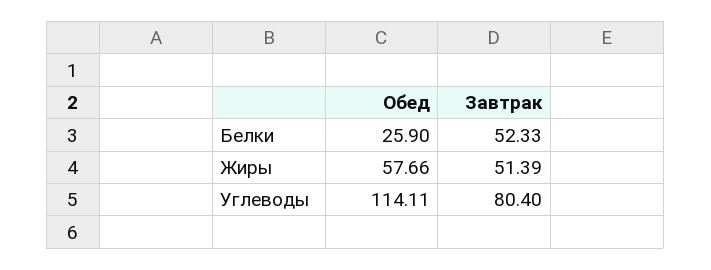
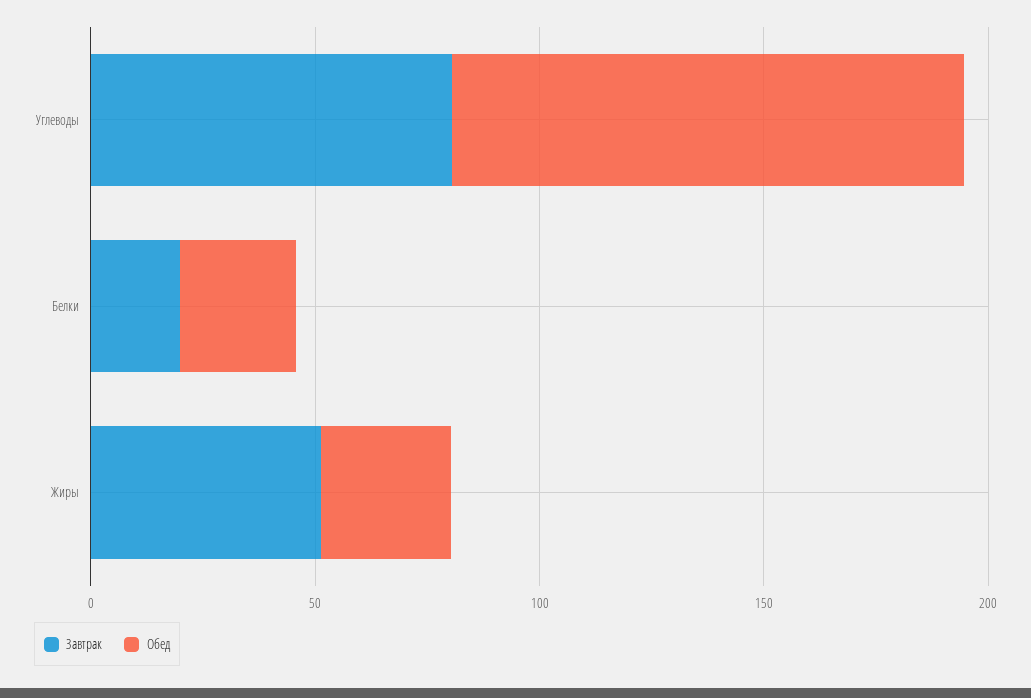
Завтрак, Белки: 52.33 -> 20
Обед, Жиры: 57.66 -> 30

